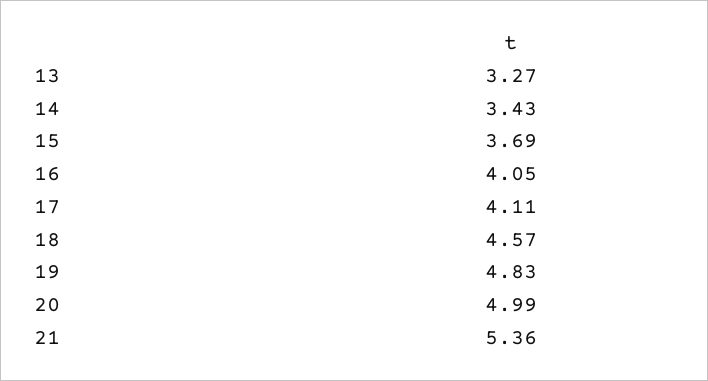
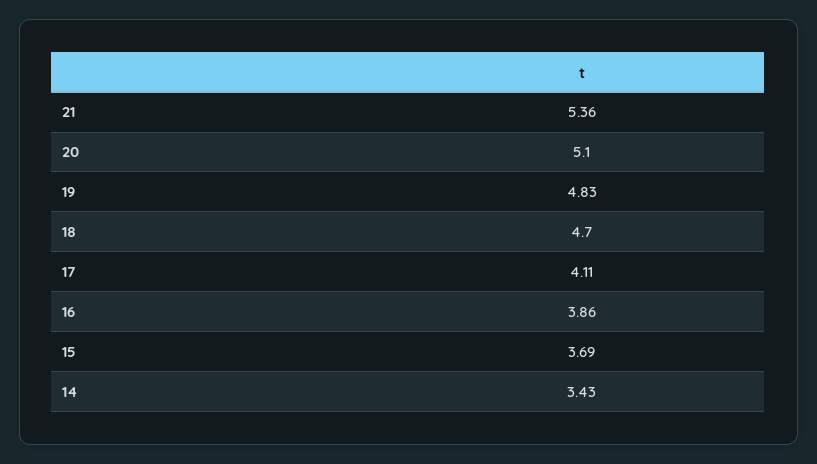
13: 3.27 -> none
16: 4.05 -> 3.86
18: 4.57 -> 4.7
20: 4.99 -> 5.1

